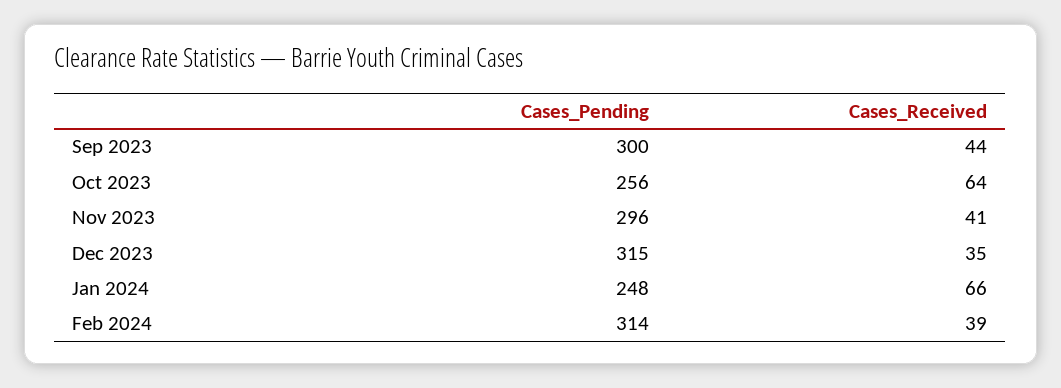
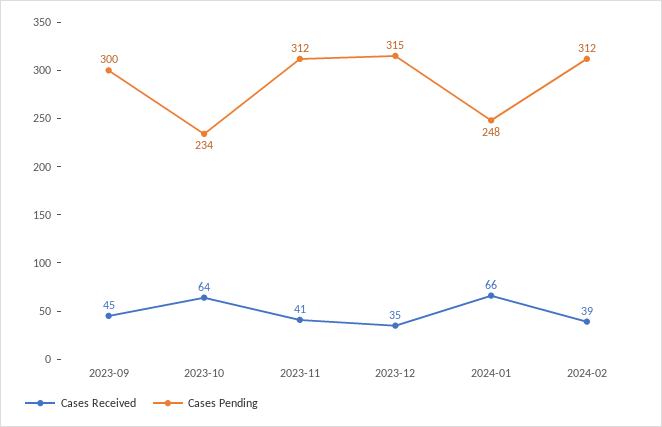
Cases_Received, Sep 2023: 44 -> 45
Cases_Pending, Oct 2023: 256 -> 234
Cases_Pending, Nov 2023: 296 -> 312
Cases_Pending, Feb 2024: 314 -> 312

